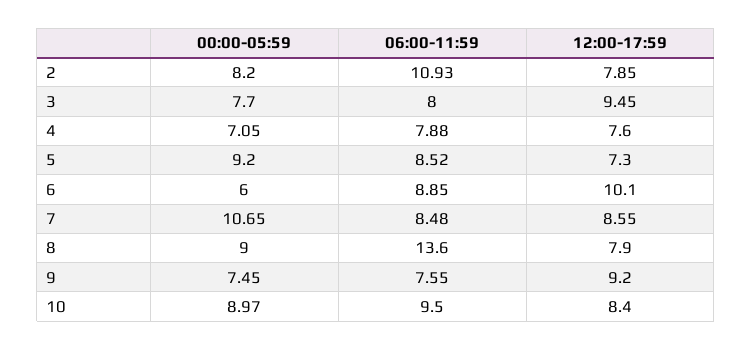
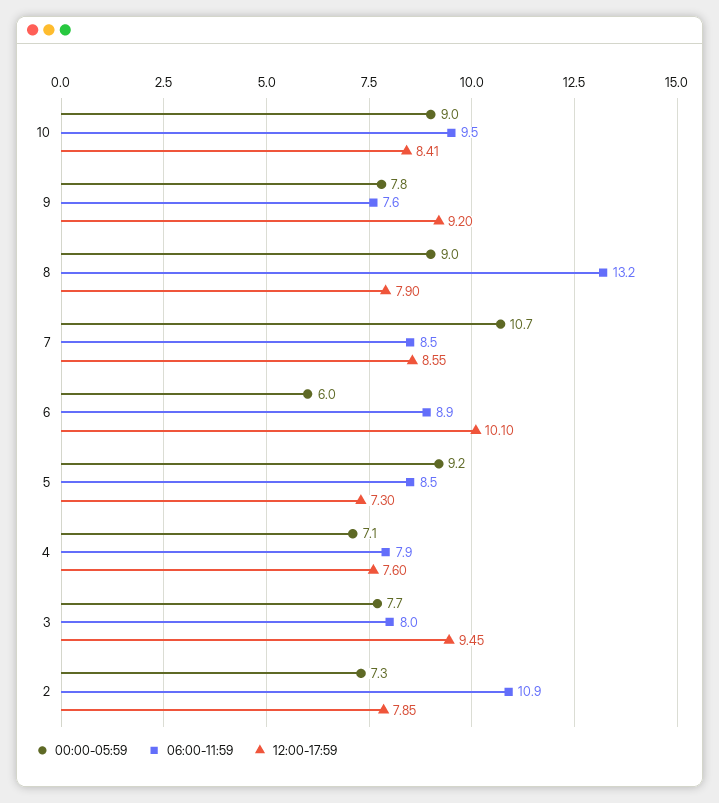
00:00-05:59, 2: 8.2 -> 7.3
06:00-11:59, 8: 13.6 -> 13.2
00:00-05:59, 9: 7.45 -> 7.8
12:00-17:59, 10: 8.4 -> 8.41

